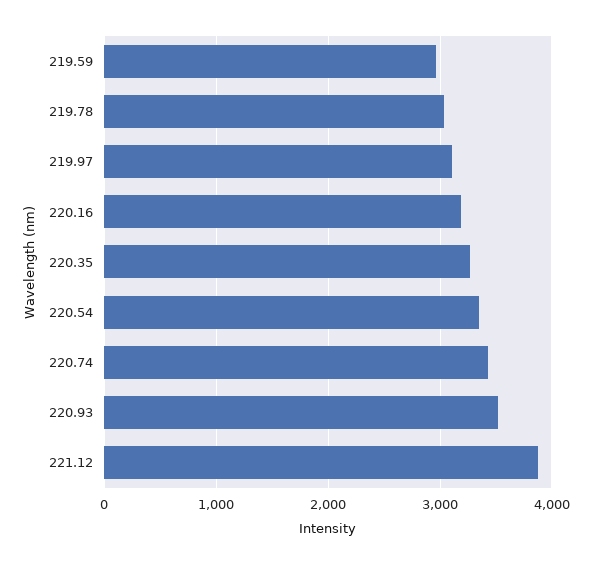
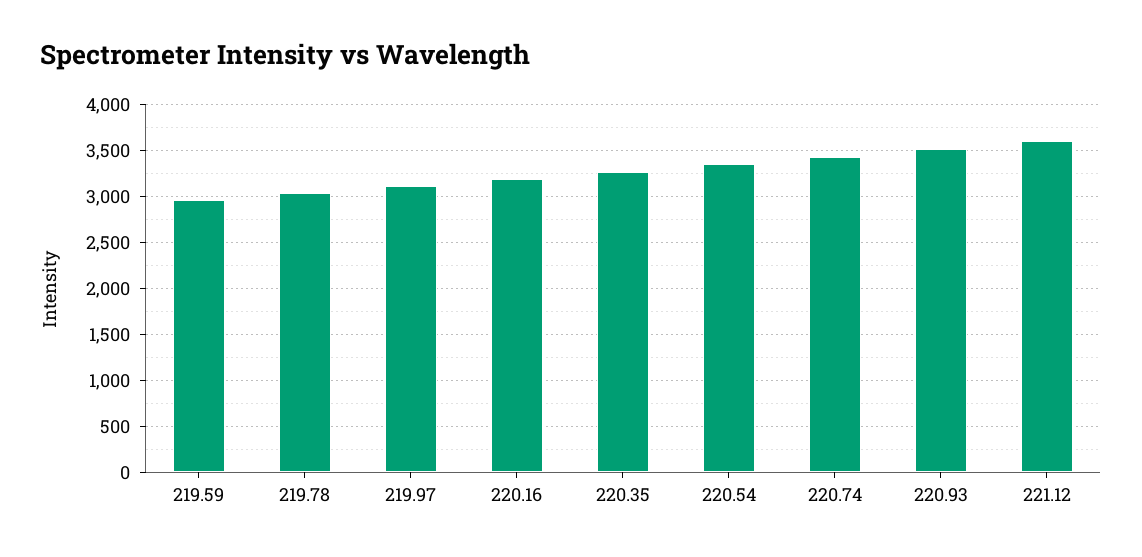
221.12: 3900 -> 3600

